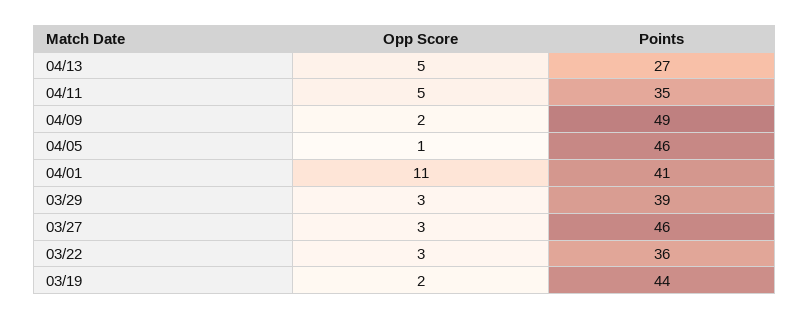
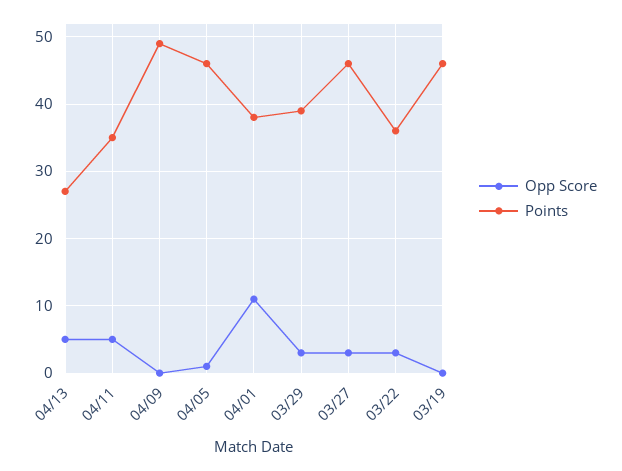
Opp Score, 04/09: 2 -> 0
Points, 04/01: 41 -> 38
Opp Score, 03/19: 2 -> 0
Points, 03/19: 44 -> 46

